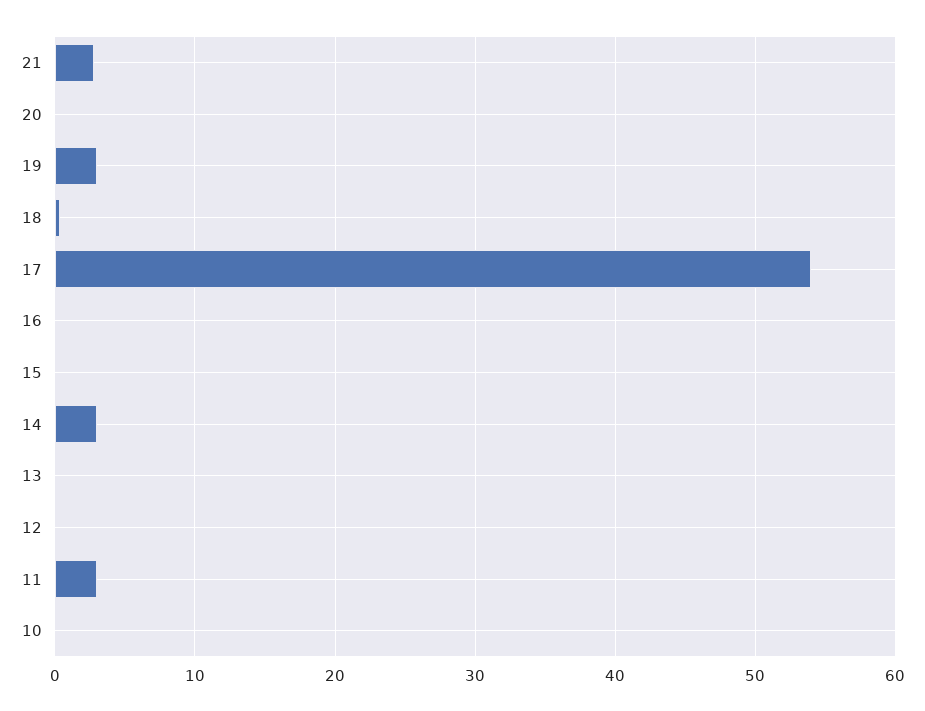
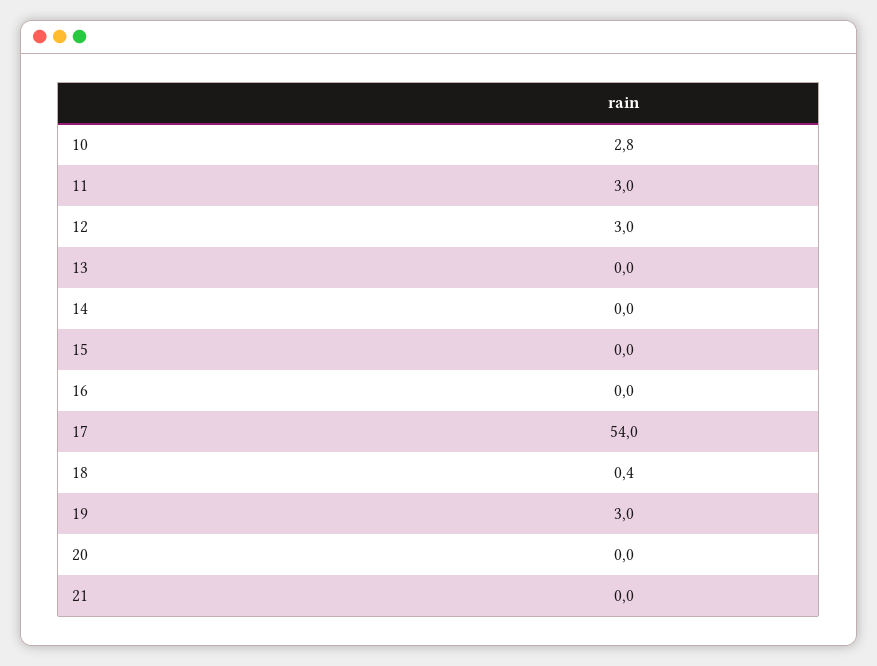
21: 3 -> 0
14: 3 -> 0
12: 0 -> 3
10: 0 -> 2.8

